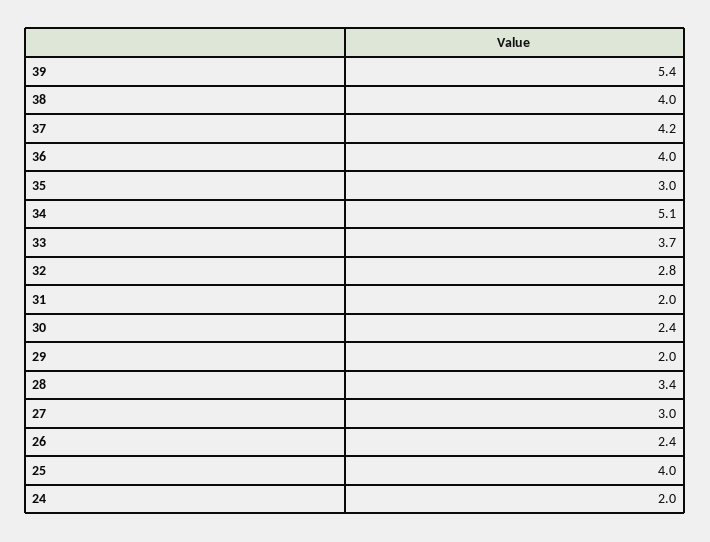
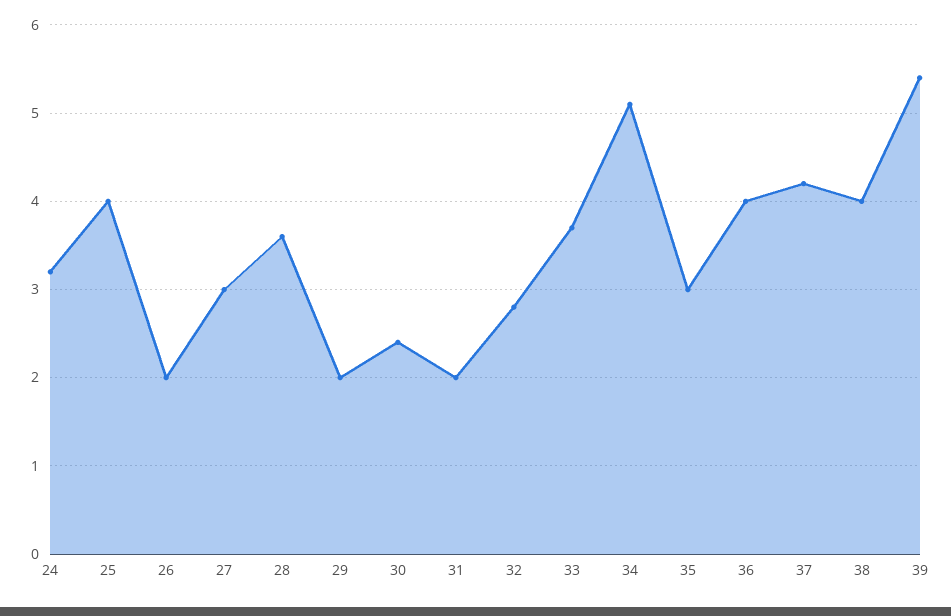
28: 3.4 -> 3.6
26: 2.4 -> 2
24: 2 -> 3.2

